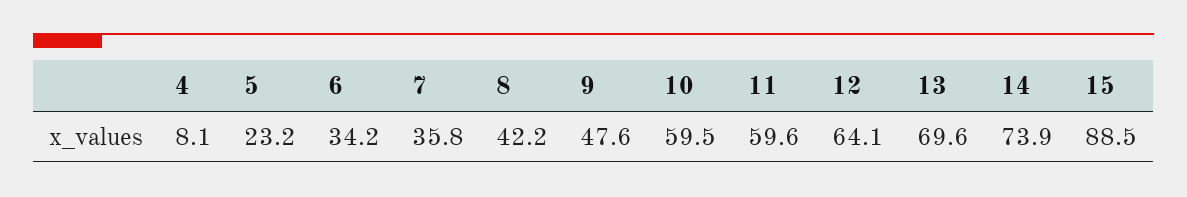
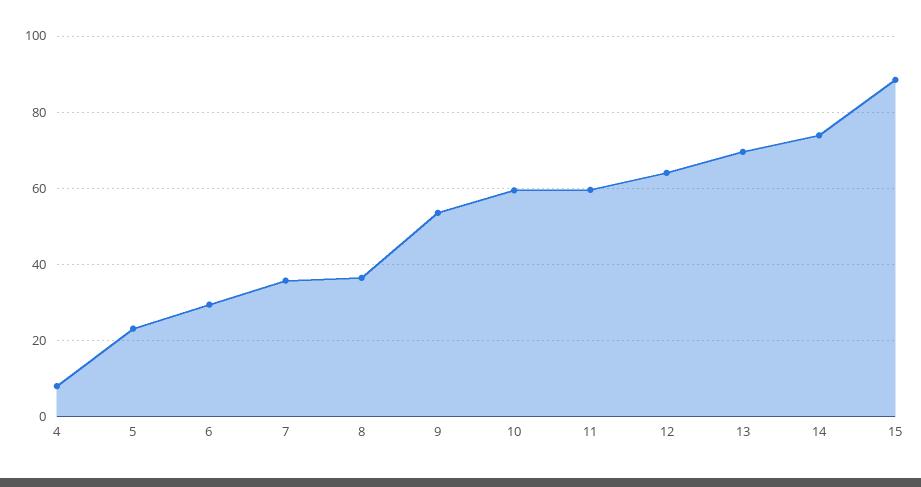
6: 34.2 -> 30
8: 42.2 -> 36
9: 47.6 -> 54

